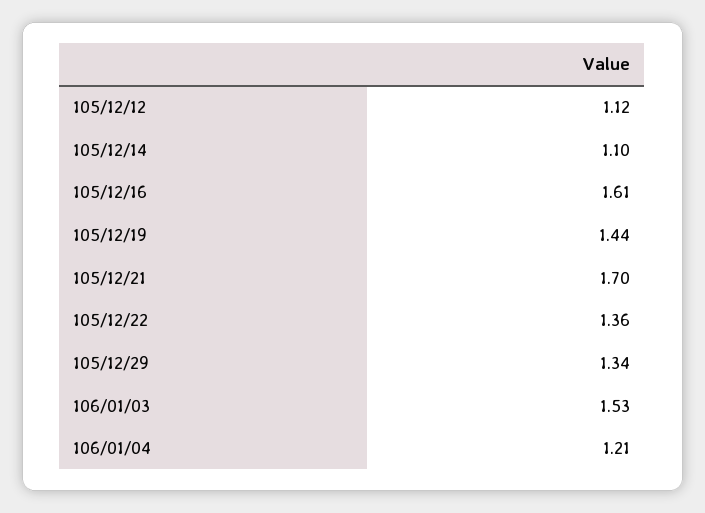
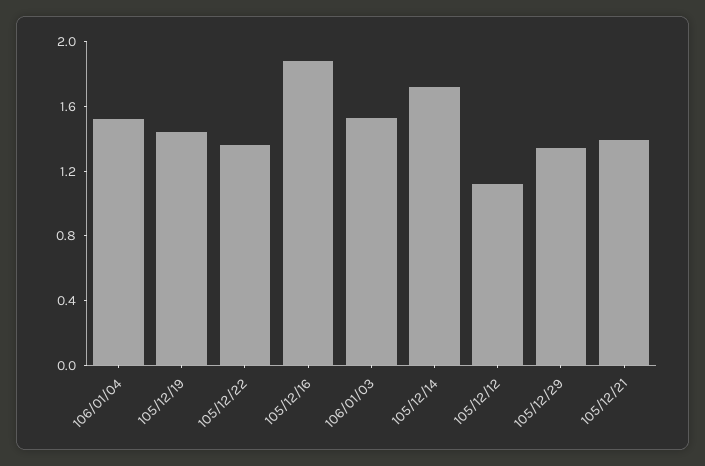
105/12/14: 1.1 -> 1.7
105/12/16: 1.61 -> 1.9
105/12/21: 1.7 -> 1.4
106/01/04: 1.21 -> 1.5

